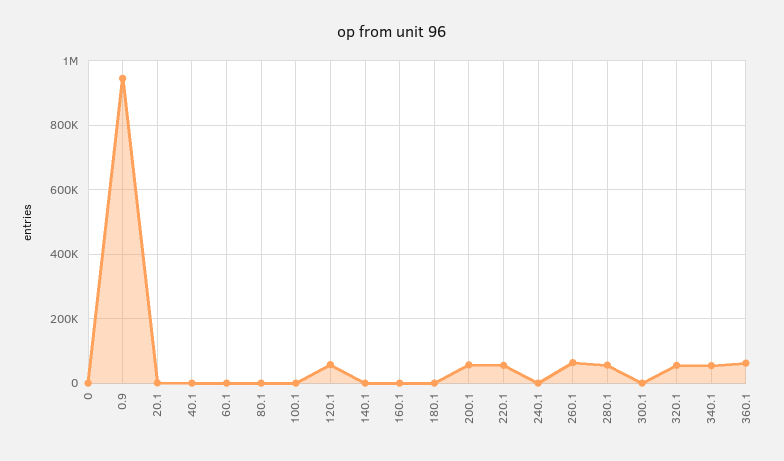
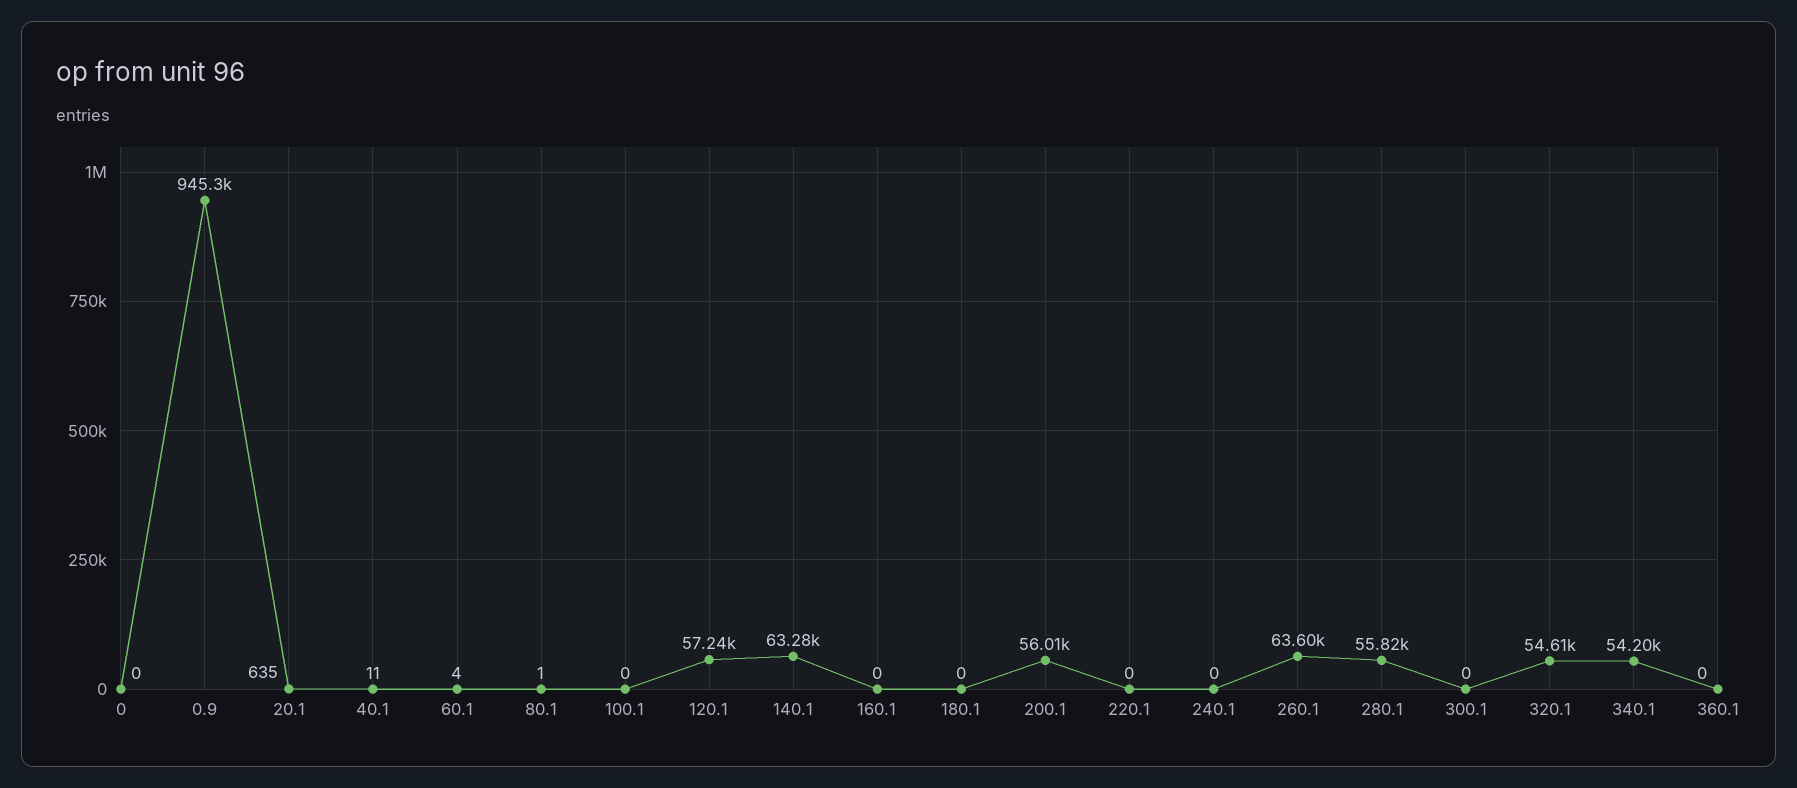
140.1: 0 -> 63280
220.1: 60000 -> 0
360.1: 60000 -> 0

